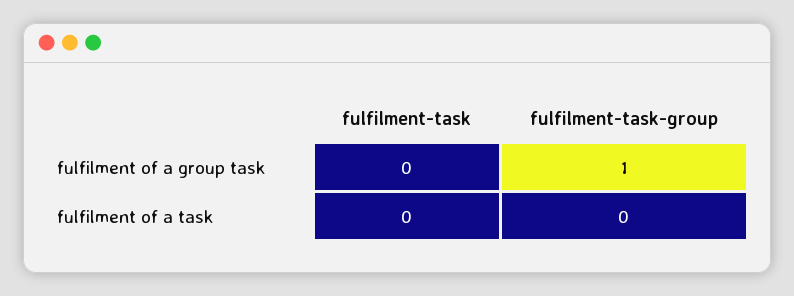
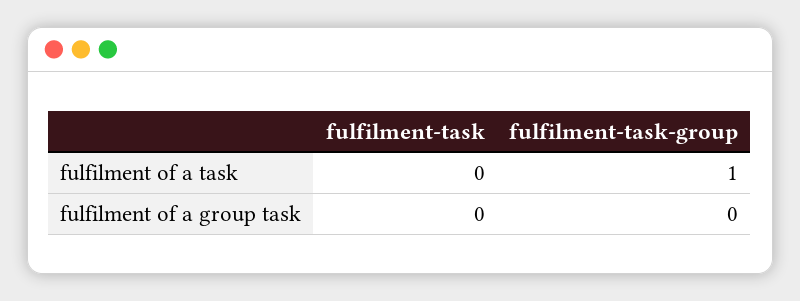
fulfilment-task-group, fulfilment of a group task: 1 -> 0
fulfilment-task-group, fulfilment of a task: 0 -> 1

